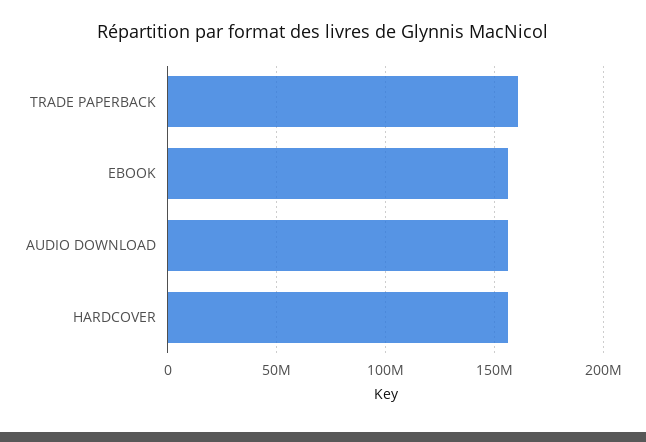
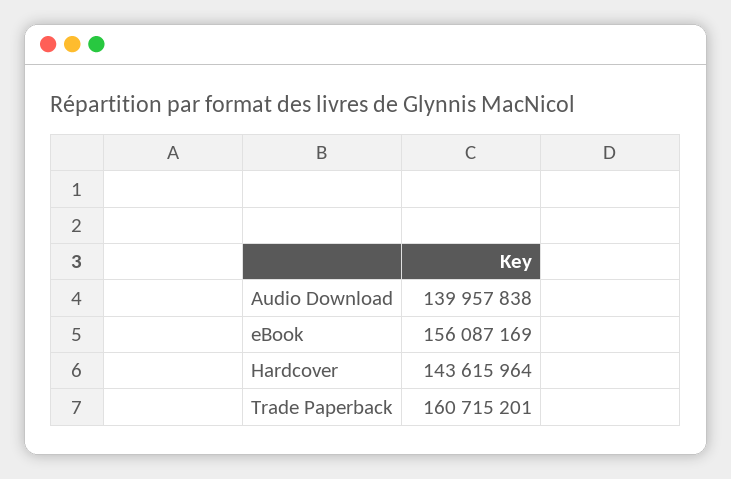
AUDIO DOWNLOAD: 155000000 -> 139957838
HARDCOVER: 155000000 -> 143615964

